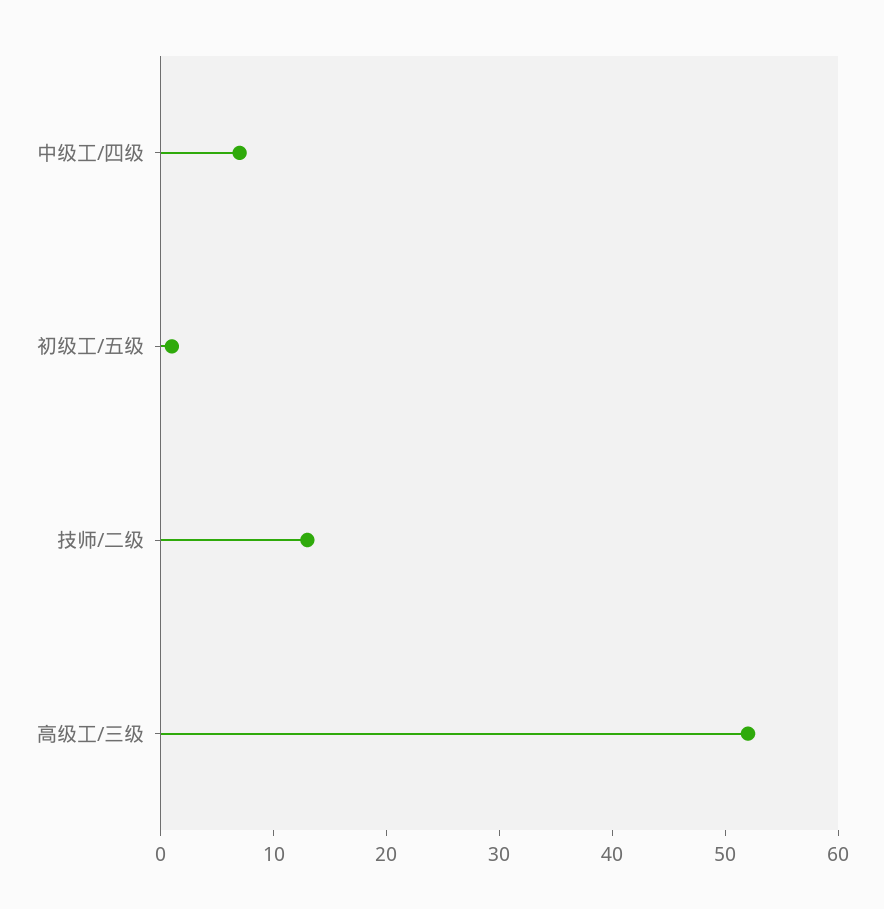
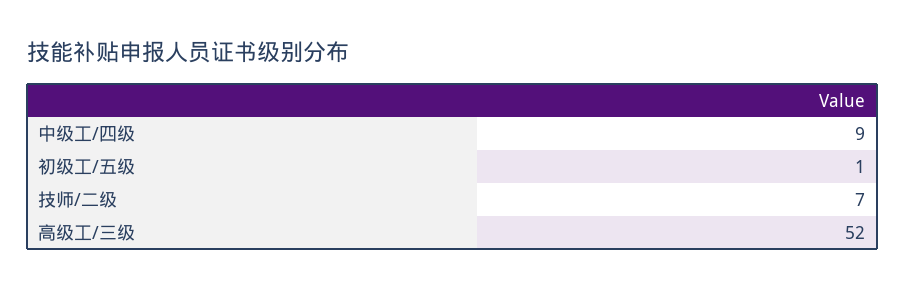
中级工/四级: 7 -> 9
技师/二级: 13 -> 7

